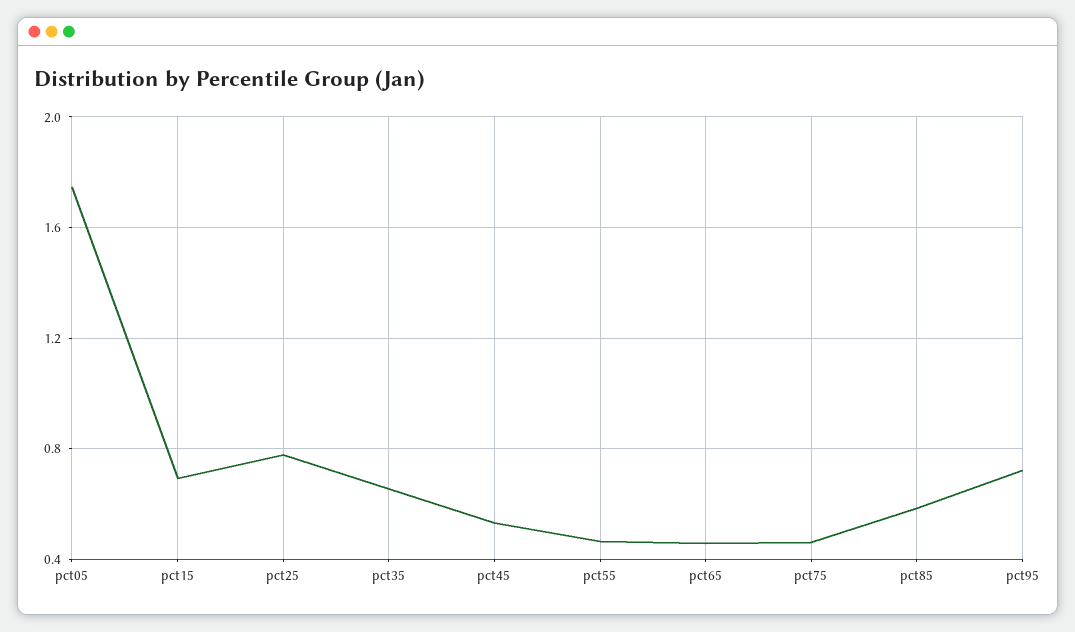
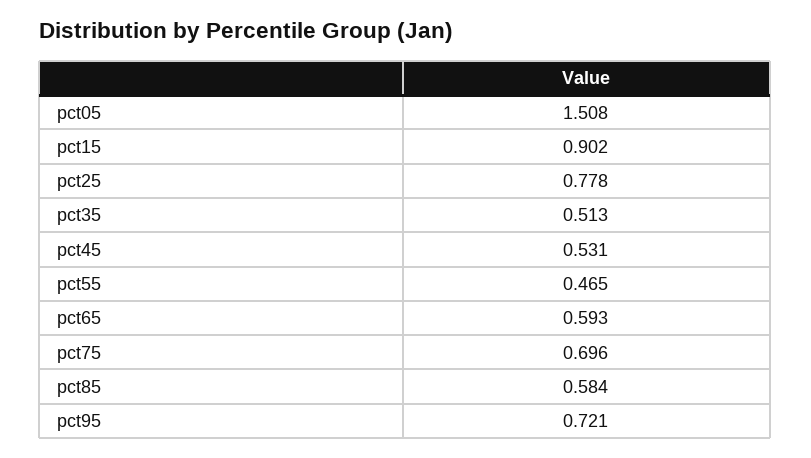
pct05: 1.75 -> 1.508
pct15: 0.7 -> 0.902
pct35: 0.65 -> 0.513
pct65: 0.45 -> 0.593
pct75: 0.45 -> 0.696

